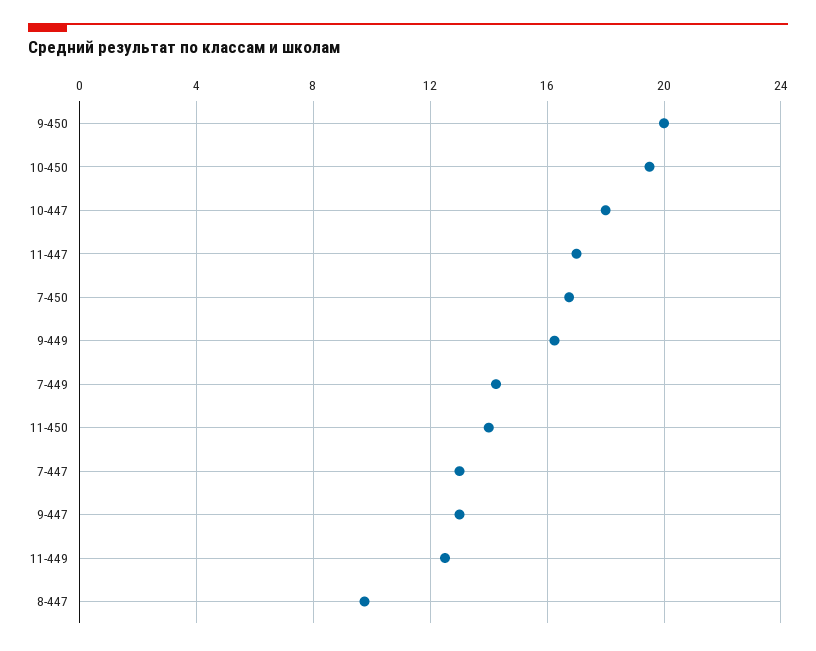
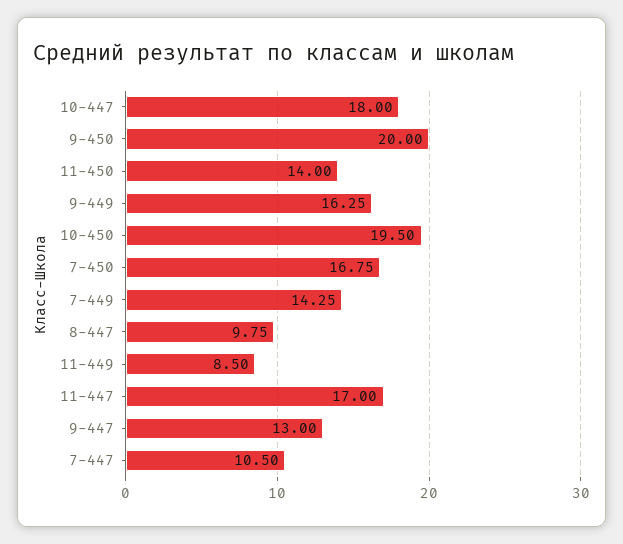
7-447: 13 -> 10.5
11-449: 12.5 -> 8.5

